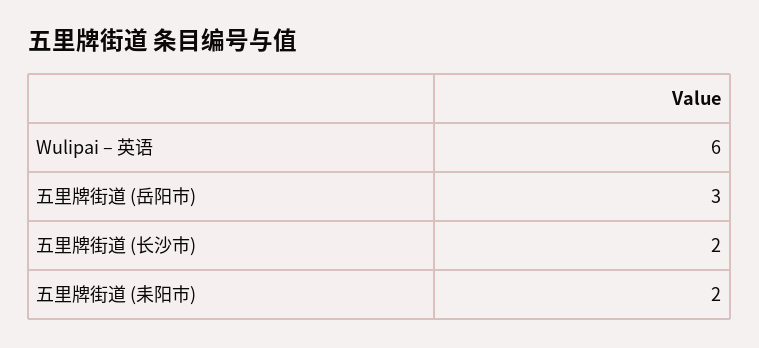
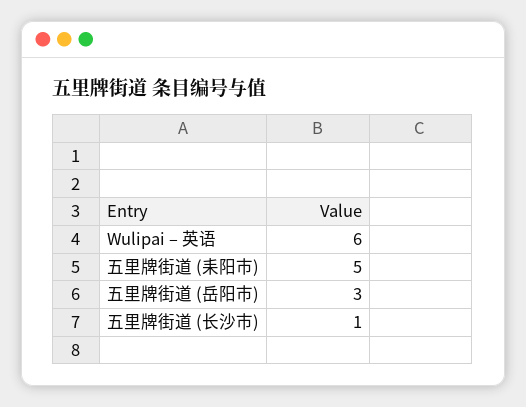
五里牌街道 (长沙市): 2 -> 1
五里牌街道 (耒阳市): 2 -> 5

